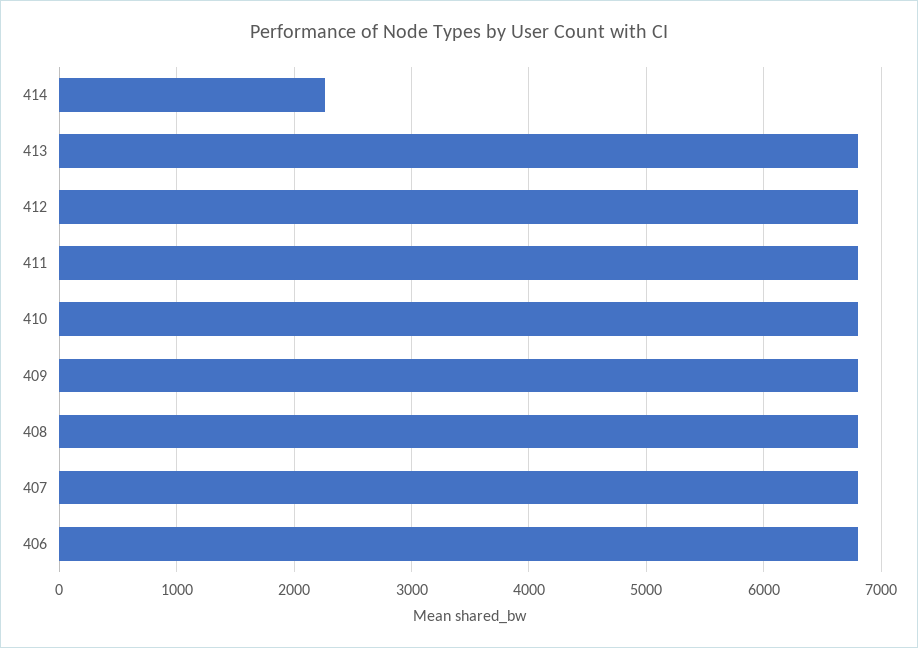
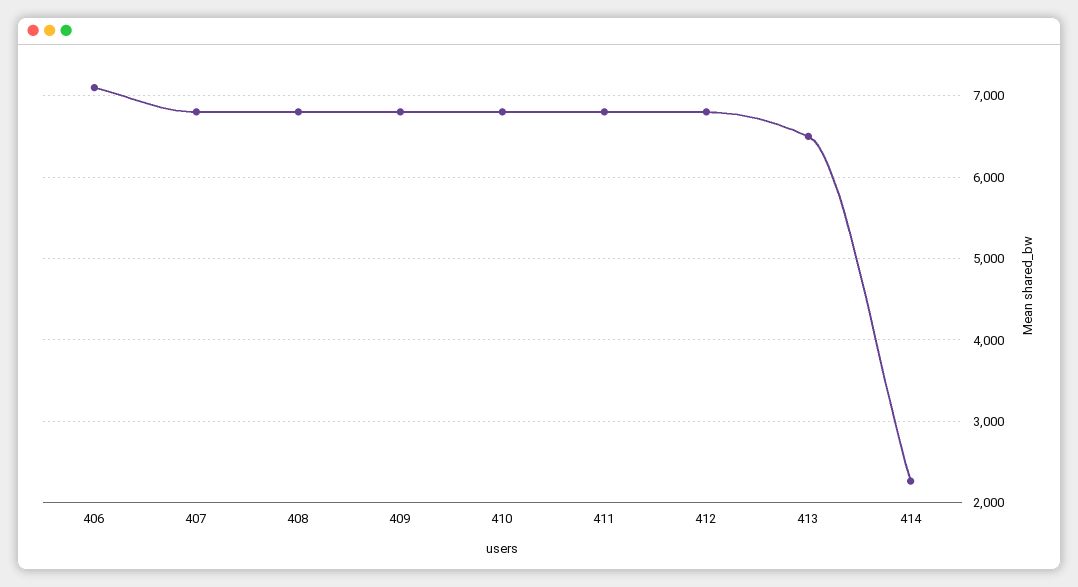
413: 6800 -> 6500
406: 6800 -> 7100

